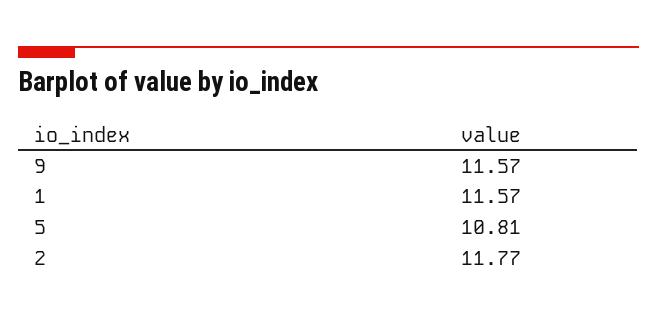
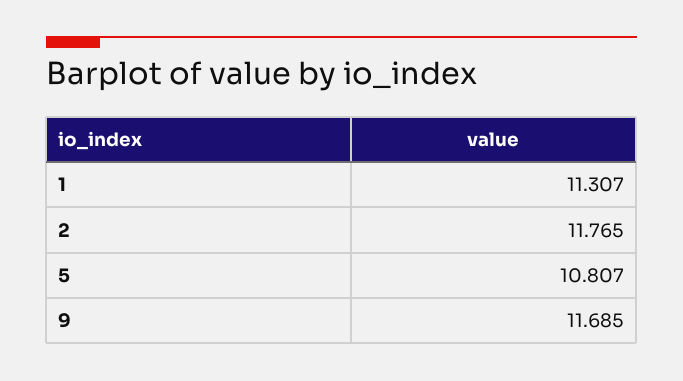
9: 11.57 -> 11.685
1: 11.57 -> 11.307

